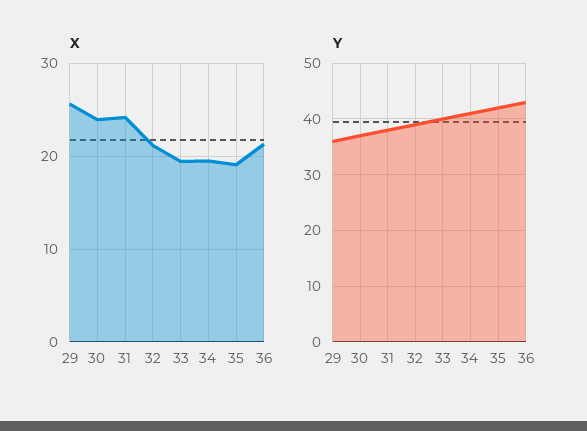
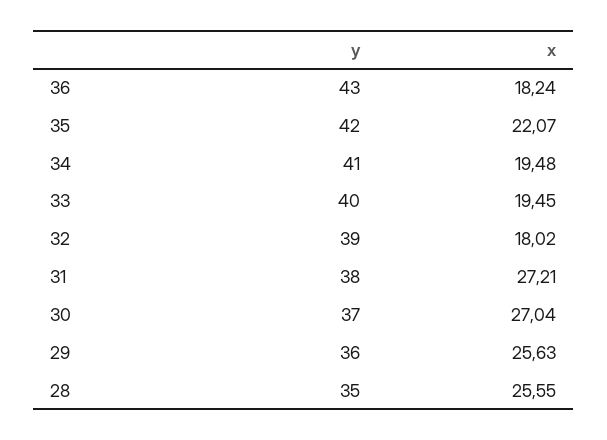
X, 30: 24 -> 27.04
X, 31: 24 -> 27.21
X, 32: 21 -> 18.02
X, 35: 19 -> 22.07
X, 36: 21 -> 18.24
Y, 28: none -> 35
X, 28: none -> 25.55

